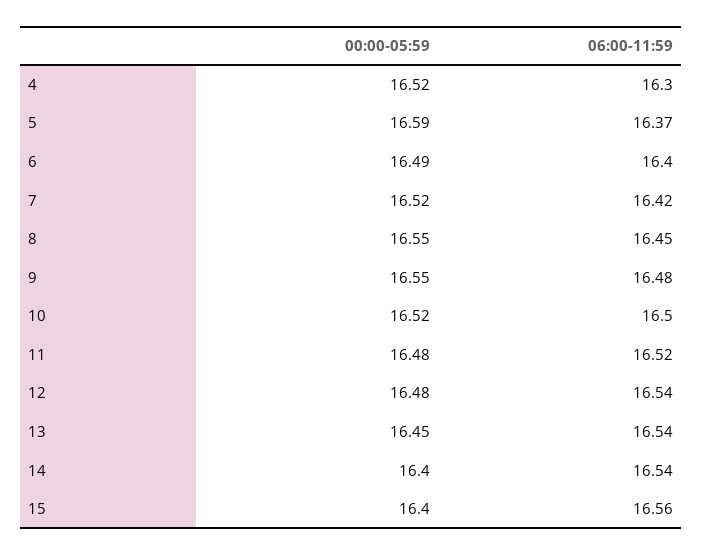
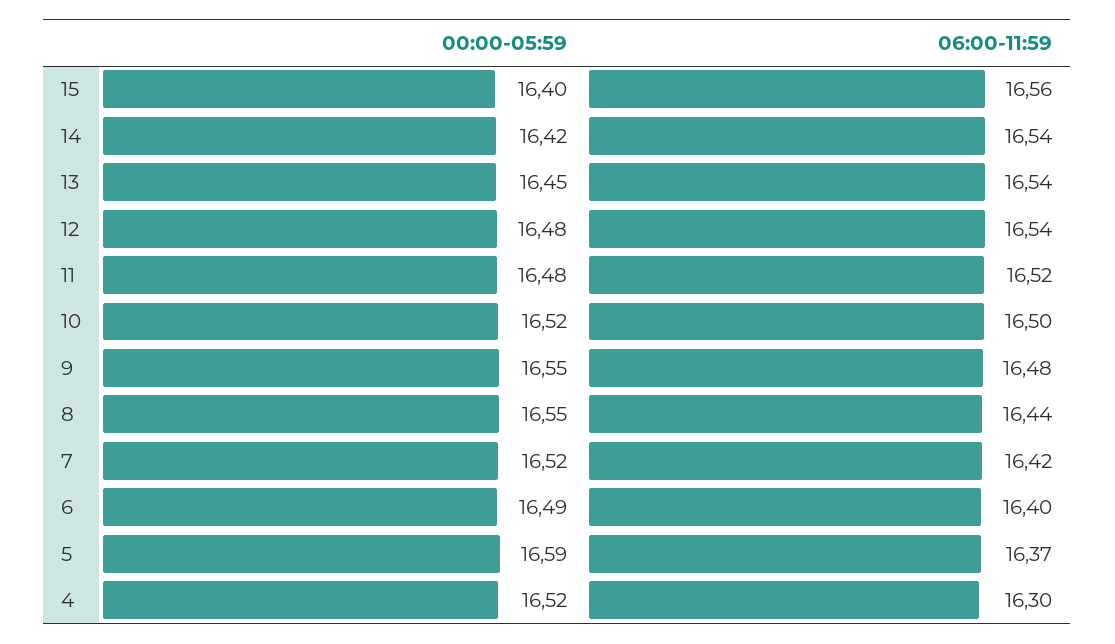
06:00-11:59, 8: 16.45 -> 16.44
00:00-05:59, 14: 16.4 -> 16.42

